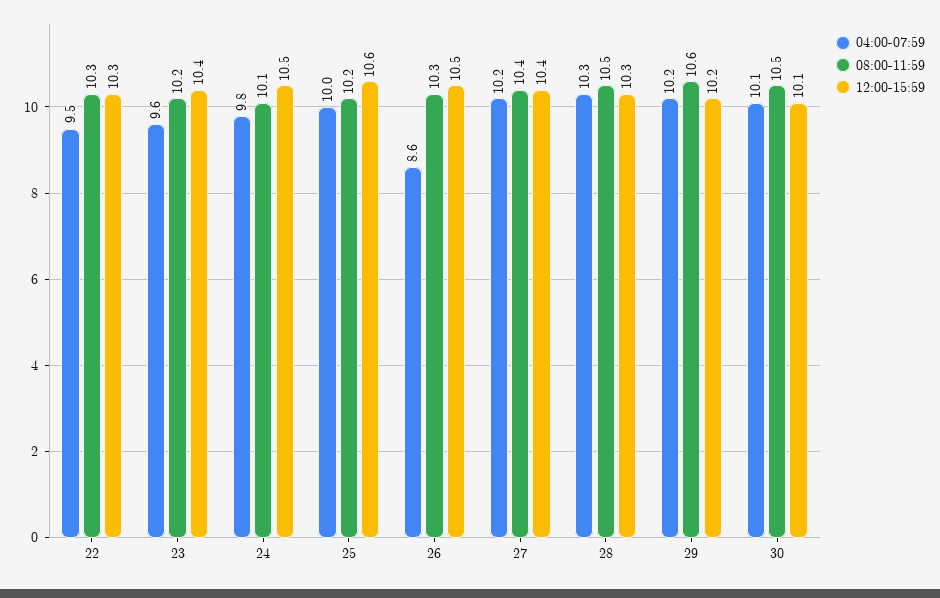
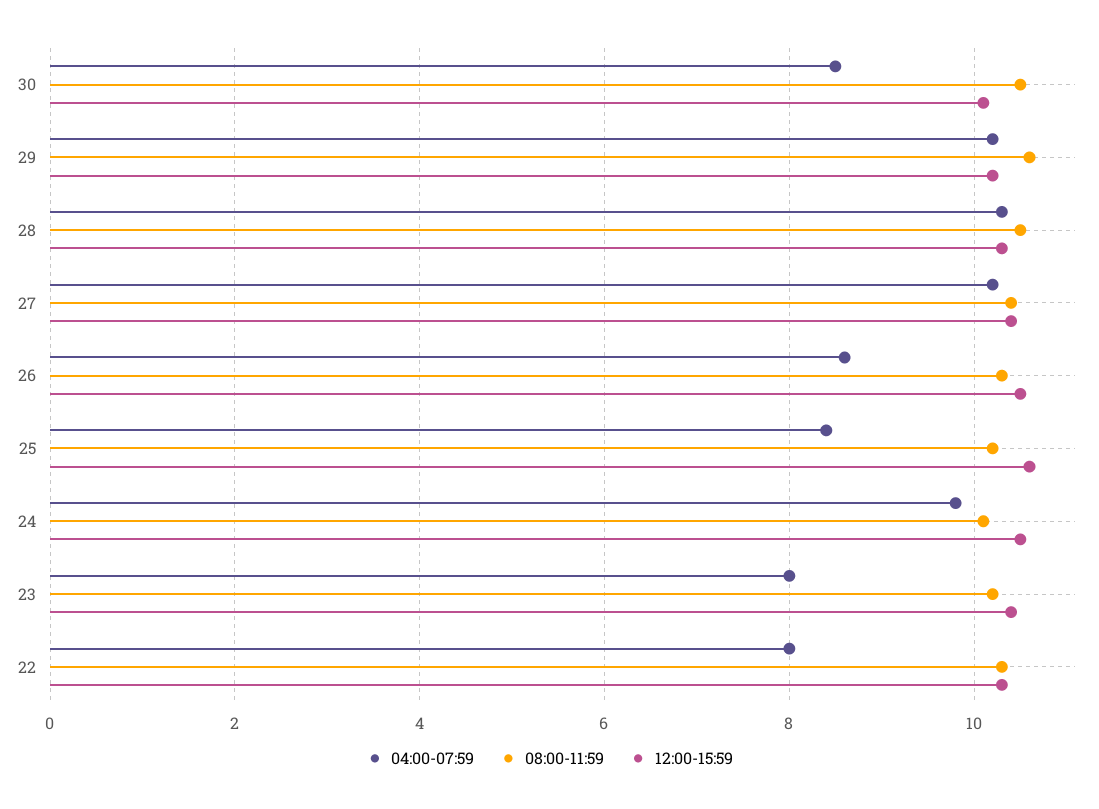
04:00-07:59, 22: 9.5 -> 8
04:00-07:59, 23: 9.6 -> 8
04:00-07:59, 25: 10 -> 8.5
04:00-07:59, 30: 10.1 -> 8.5

